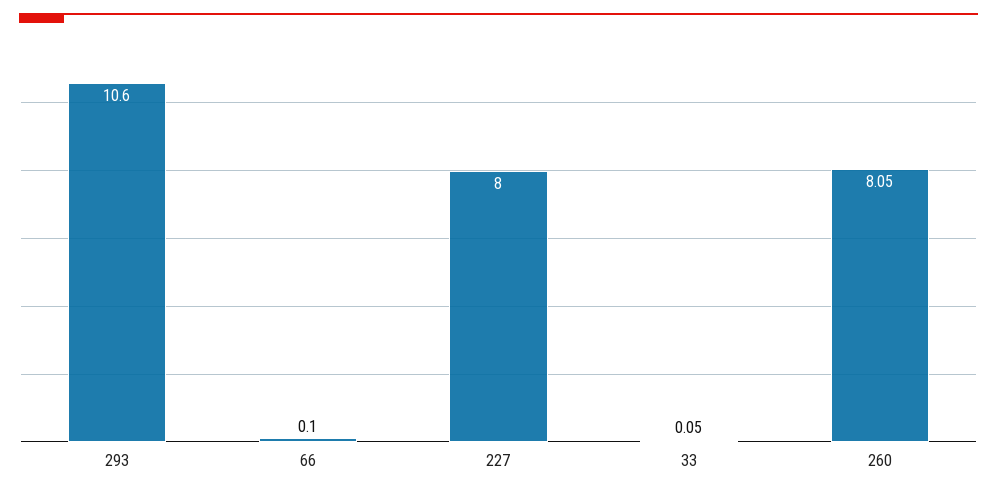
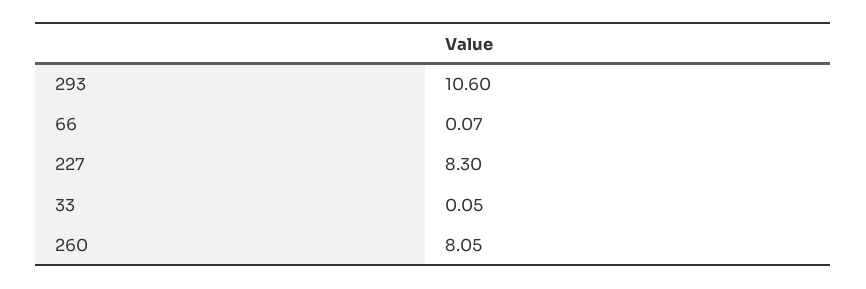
66: 0.1 -> 0.07
227: 8 -> 8.3

